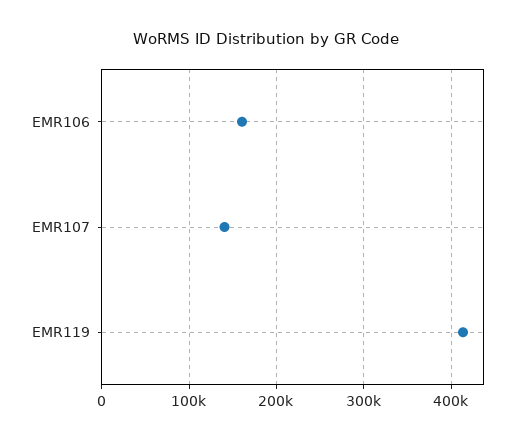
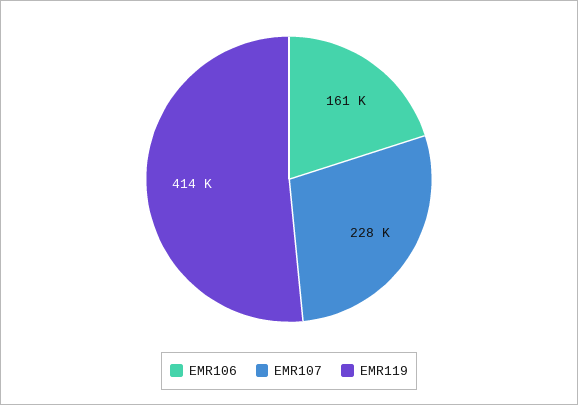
EMR107: 140000 -> 228000

